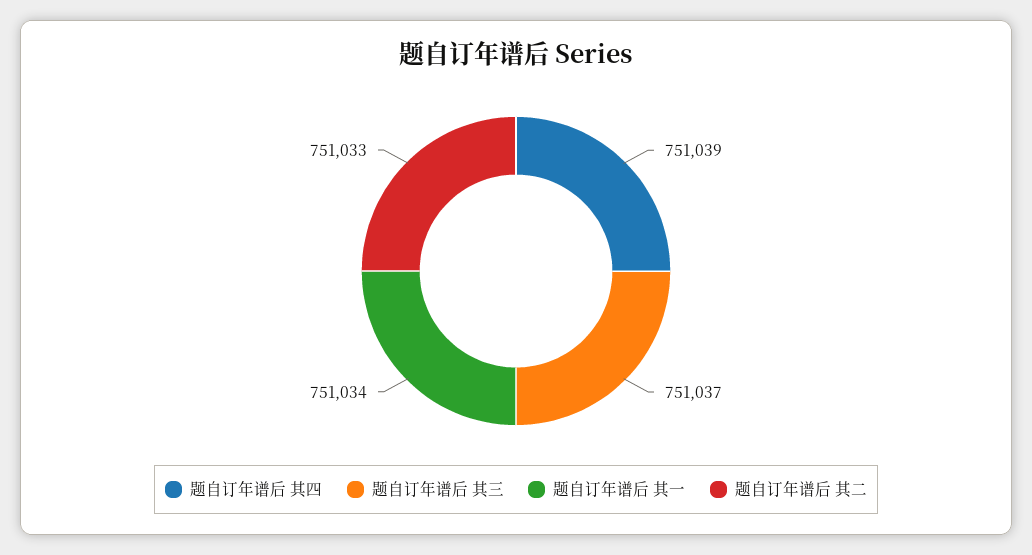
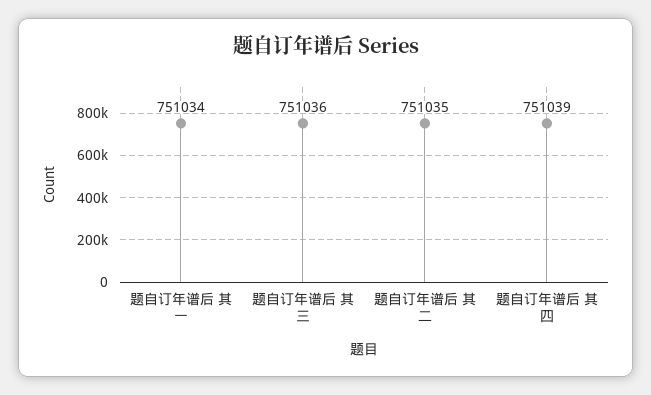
题自订年谱后 其三: 751037 -> 751036
题自订年谱后 其二: 751033 -> 751035

